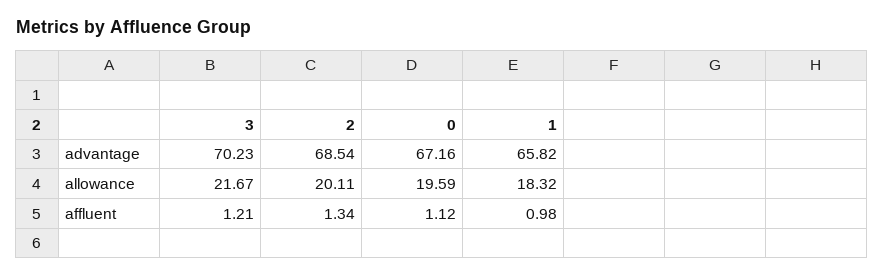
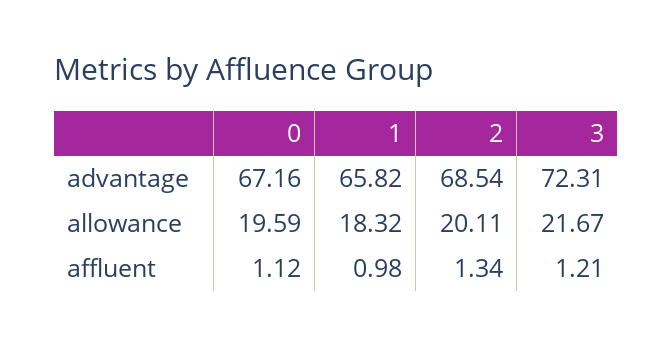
3, advantage: 70.23 -> 72.31

